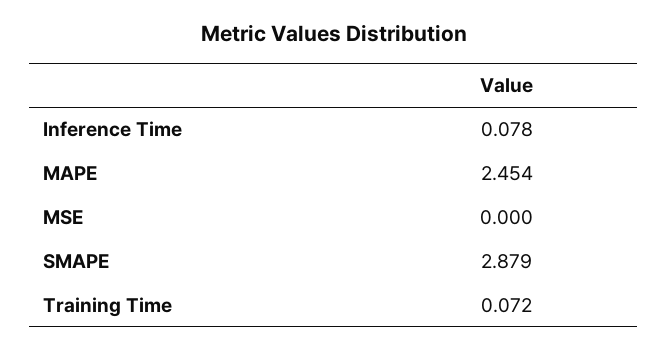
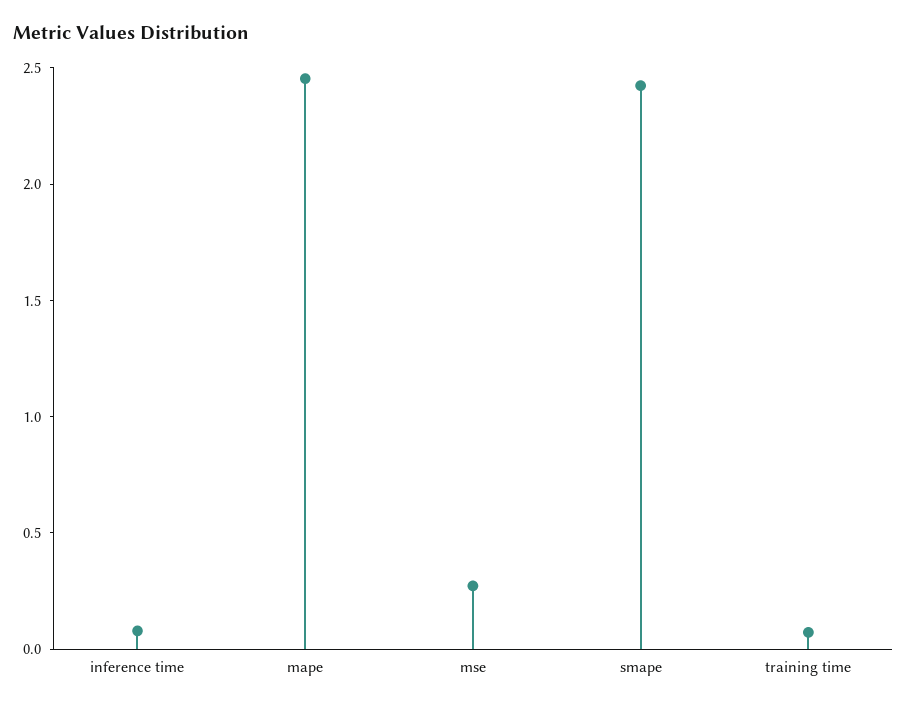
MSE: 0 -> 0.3
SMAPE: 2.879 -> 2.4

